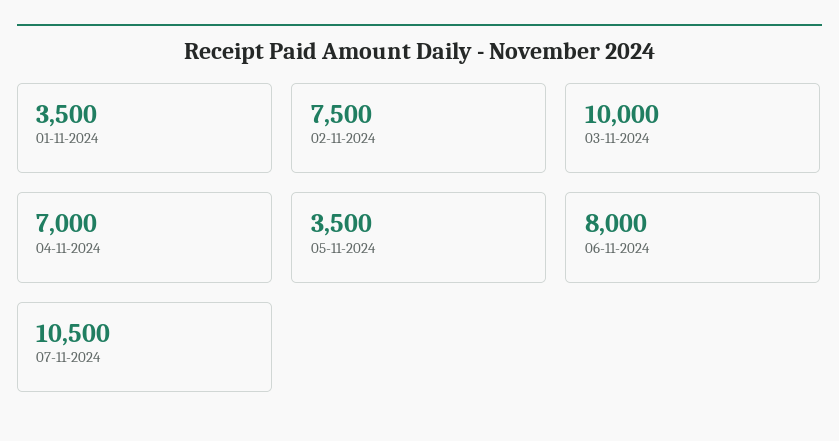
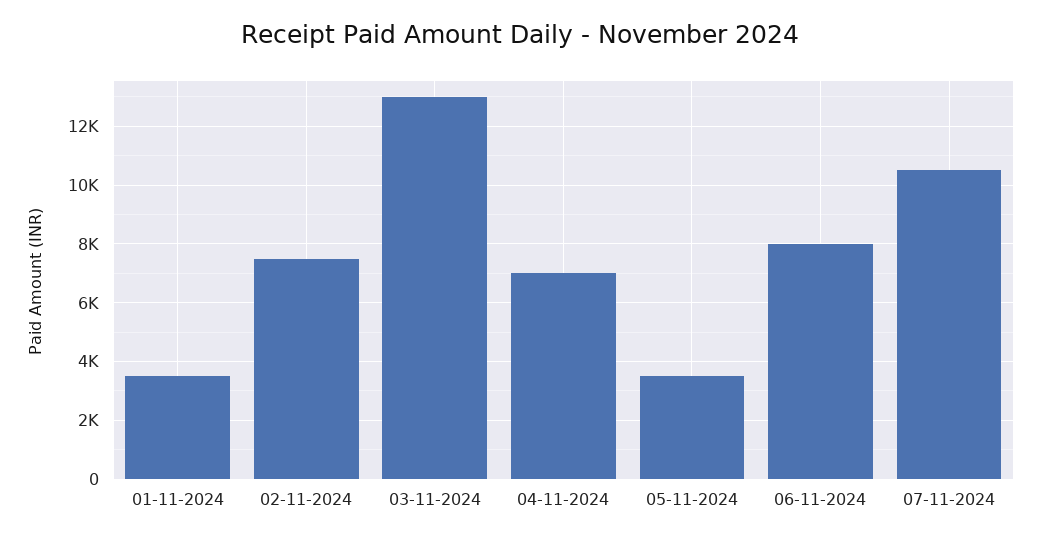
03-11-2024: 10000 -> 13000

